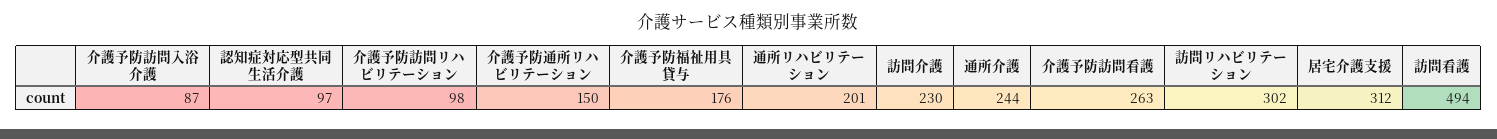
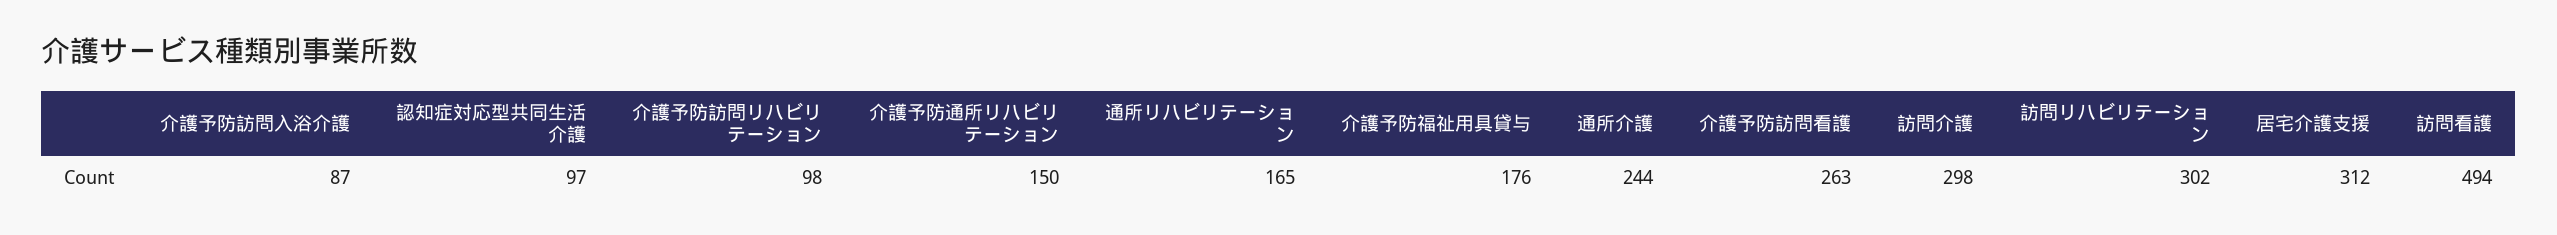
通所リハビリテーション: 201 -> 165
訪問介護: 230 -> 298

